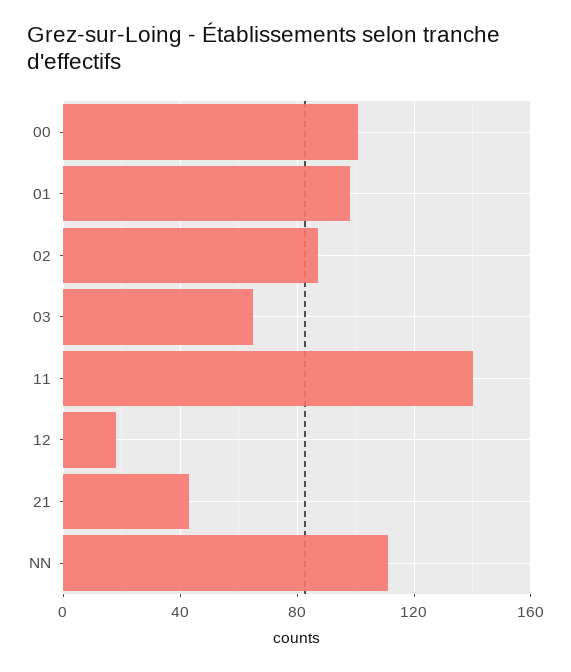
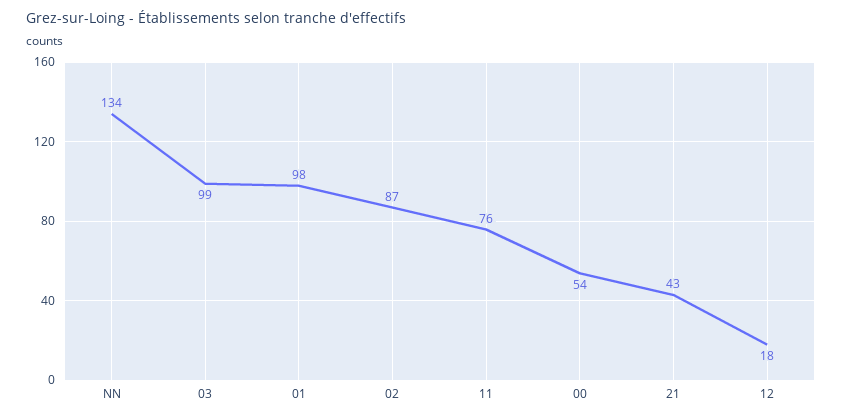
00: 100 -> 54
03: 65 -> 99
11: 140 -> 76
NN: 110 -> 134

